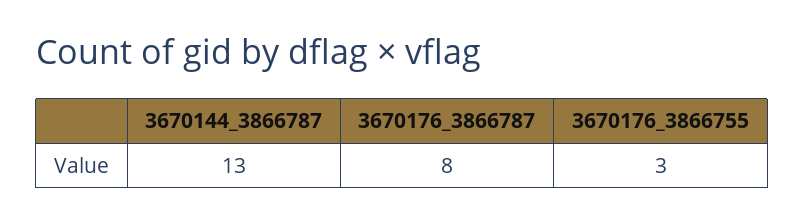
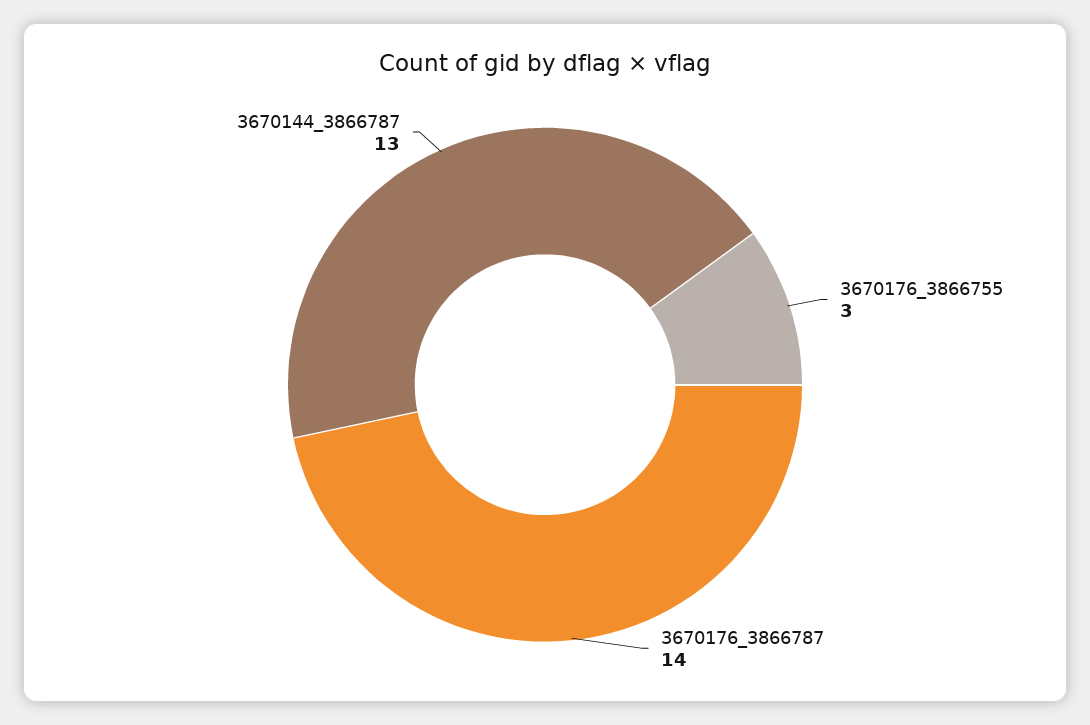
3670176_3866787: 8 -> 14

